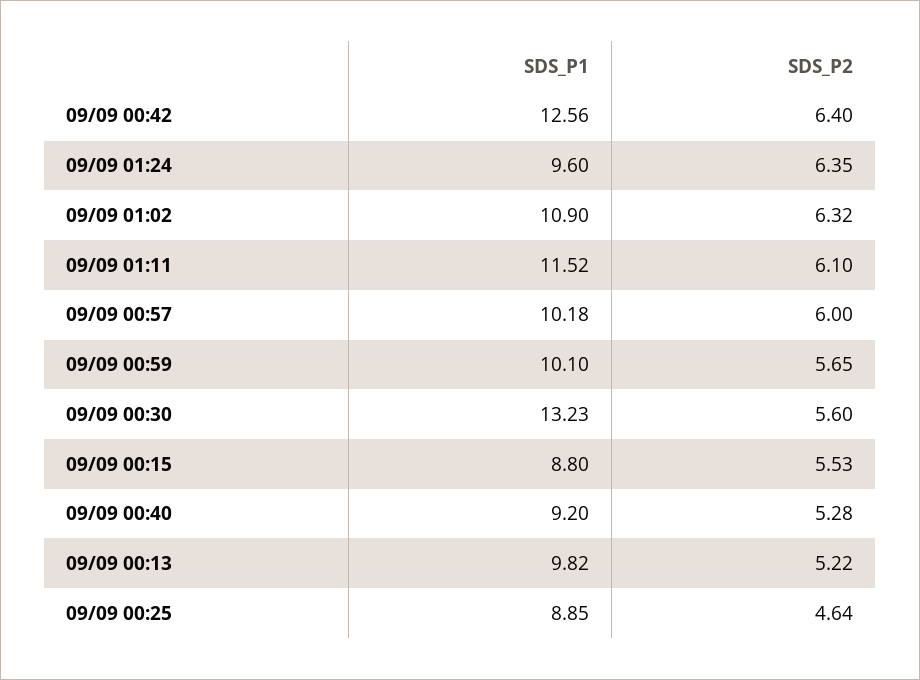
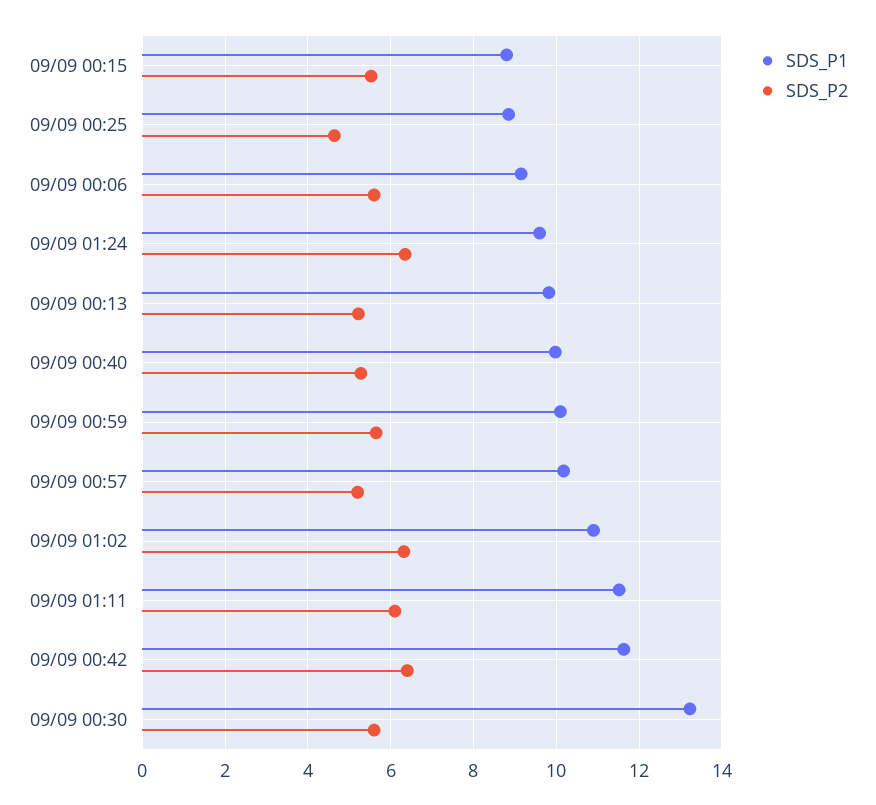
SDS_P1, 09/09 00:42: 12.56 -> 11.6
SDS_P2, 09/09 00:57: 6 -> 5.2
SDS_P1, 09/09 00:40: 9.2 -> 10
SDS_P1, 09/09 00:06: none -> 9.2
SDS_P2, 09/09 00:06: none -> 5.6

